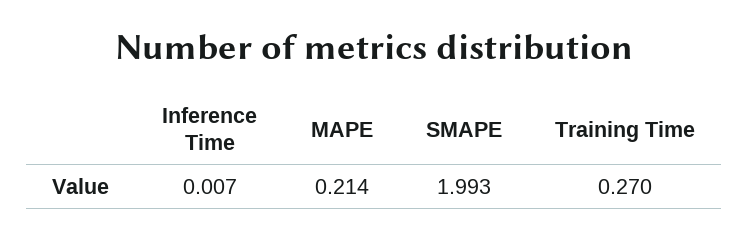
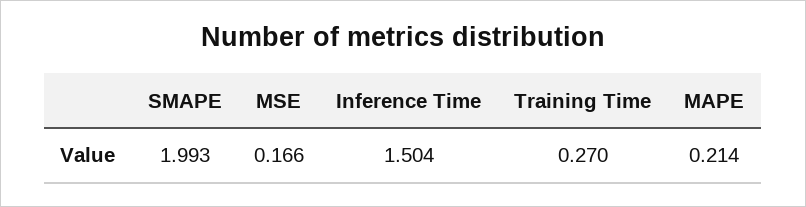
Inference Time: 0.007 -> 1.504
MSE: none -> 0.166

